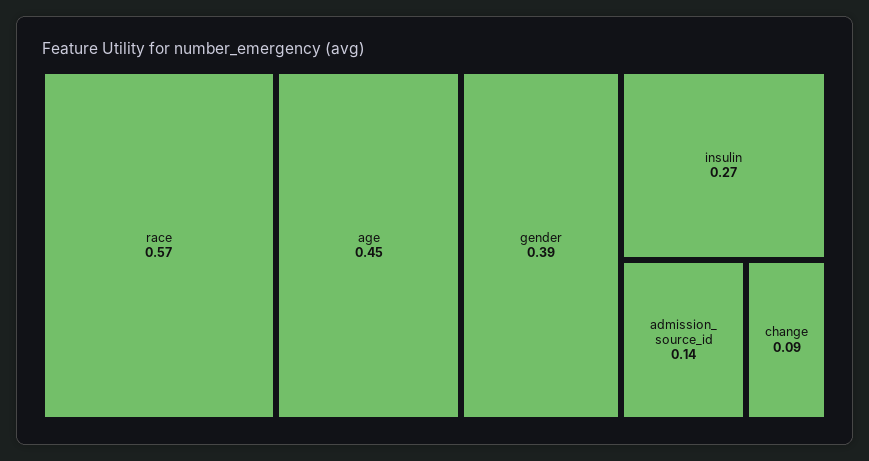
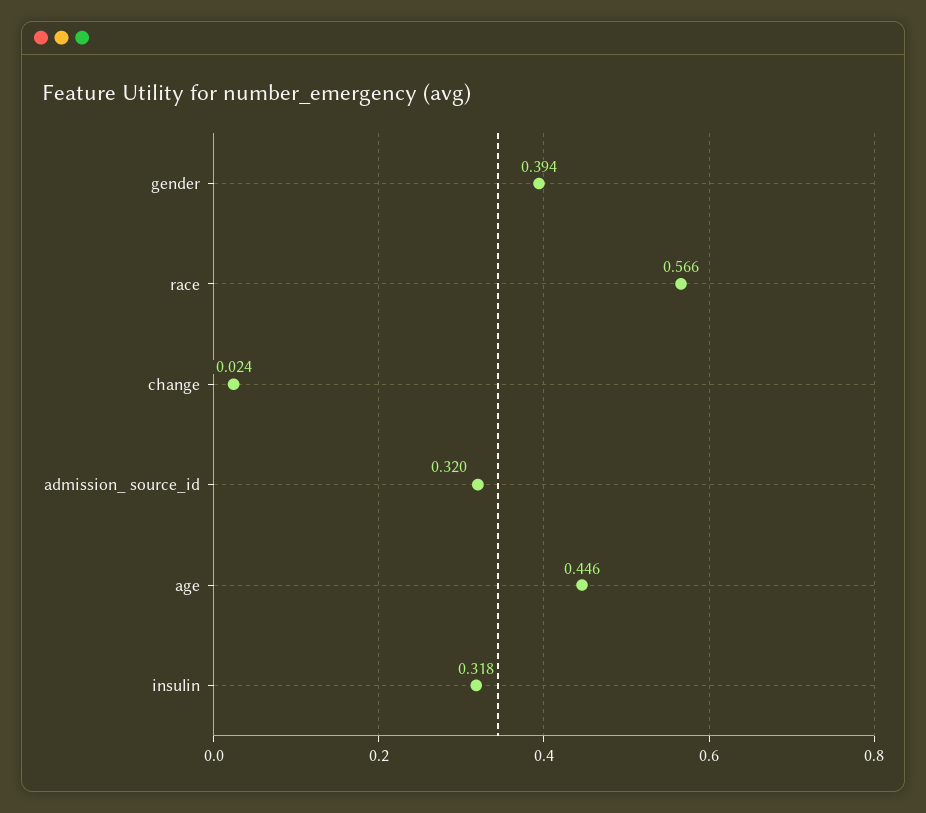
insulin: 0.27 -> 0.318
admission_ source_id: 0.14 -> 0.32
change: 0.09 -> 0.024

